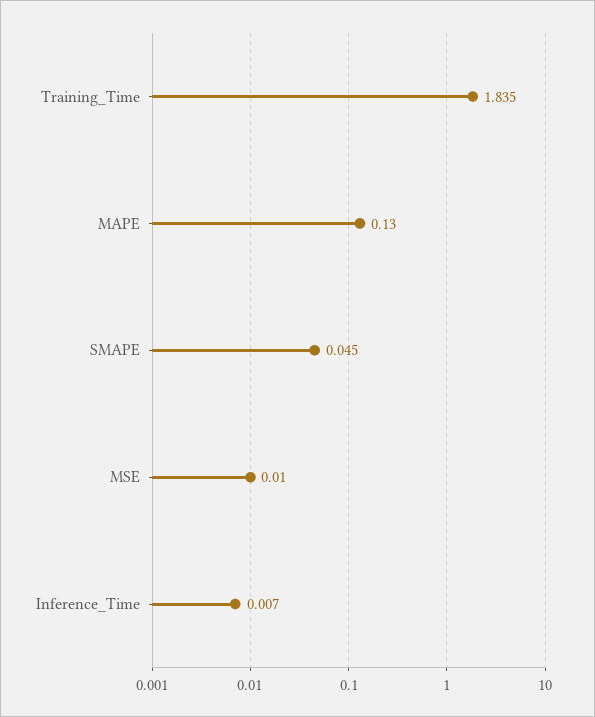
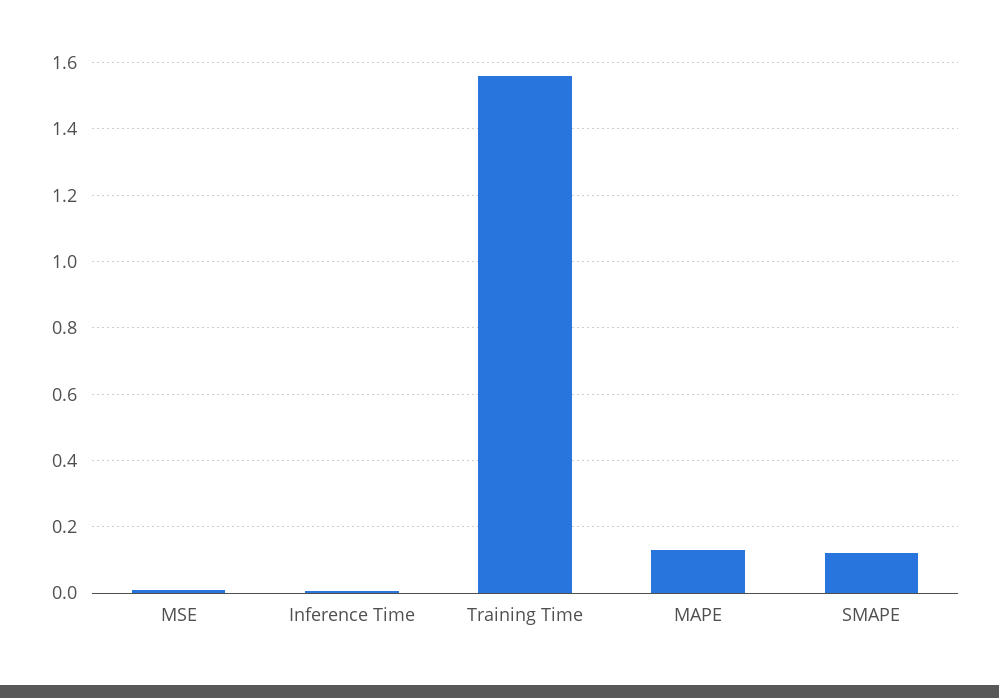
Training_Time: 1.835 -> 1.56
SMAPE: 0.045 -> 0.12

